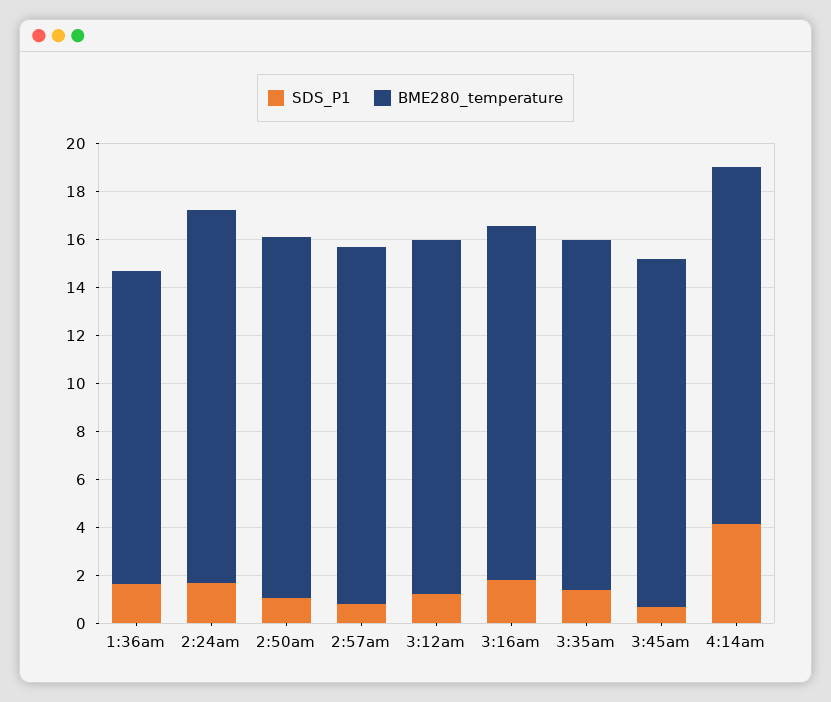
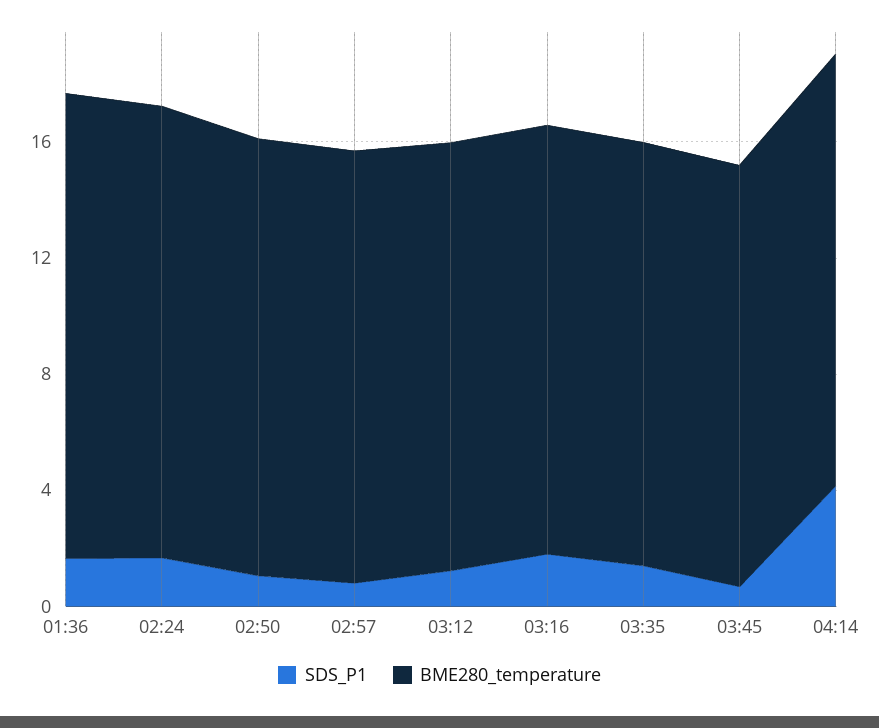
BME280_temperature, 1:36am: 13 -> 16

